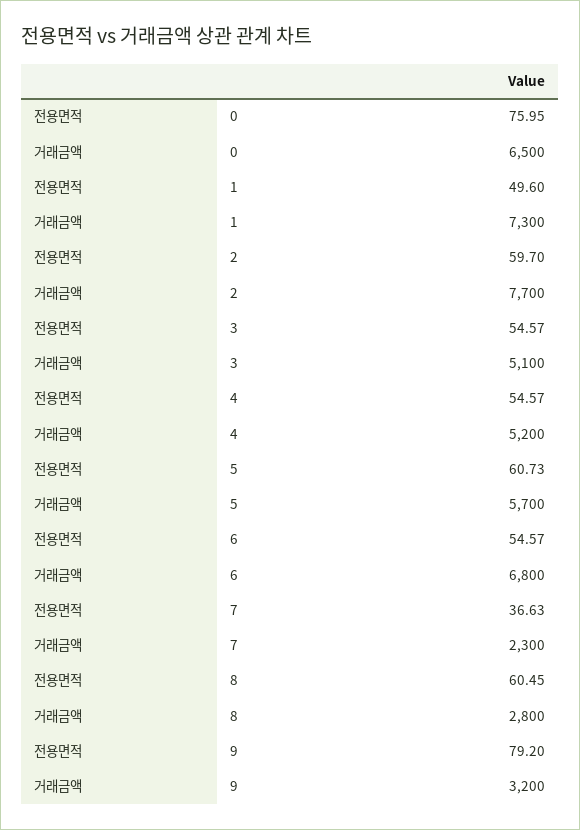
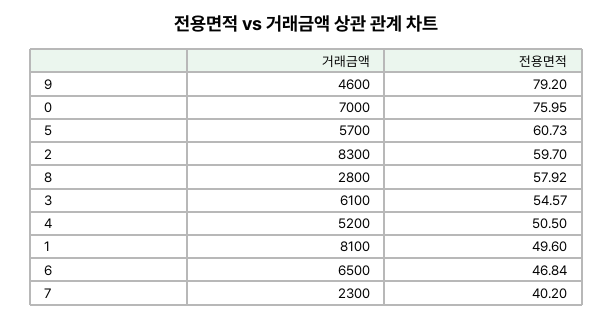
거래금액, 0: 6500 -> 7000
거래금액, 1: 7300 -> 8100
거래금액, 2: 7700 -> 8300
거래금액, 3: 5100 -> 6100
전용면적, 4: 54.57 -> 50.5
전용면적, 6: 54.57 -> 46.84
거래금액, 6: 6800 -> 6500
전용면적, 7: 36.63 -> 40.2
전용면적, 8: 60.45 -> 57.92
거래금액, 9: 3200 -> 4600

